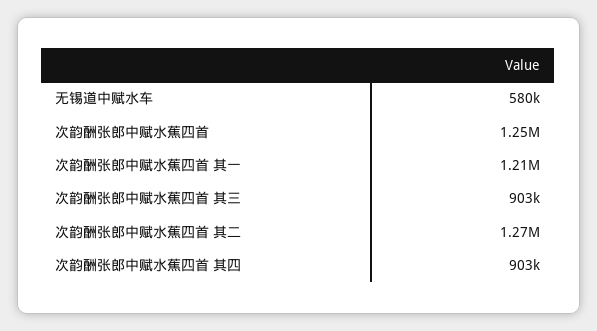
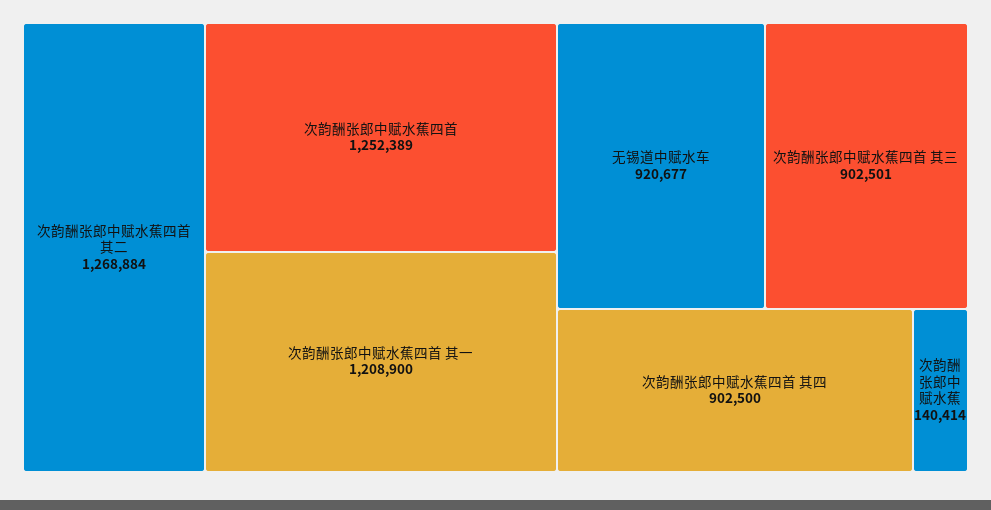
无锡道中赋水车: 580000 -> 920677
次韵酬张郎中赋水蕉: none -> 140414

